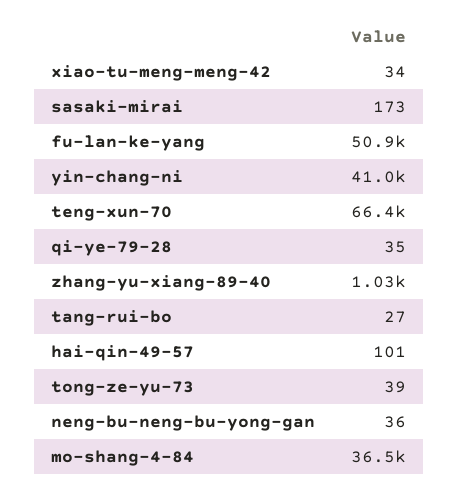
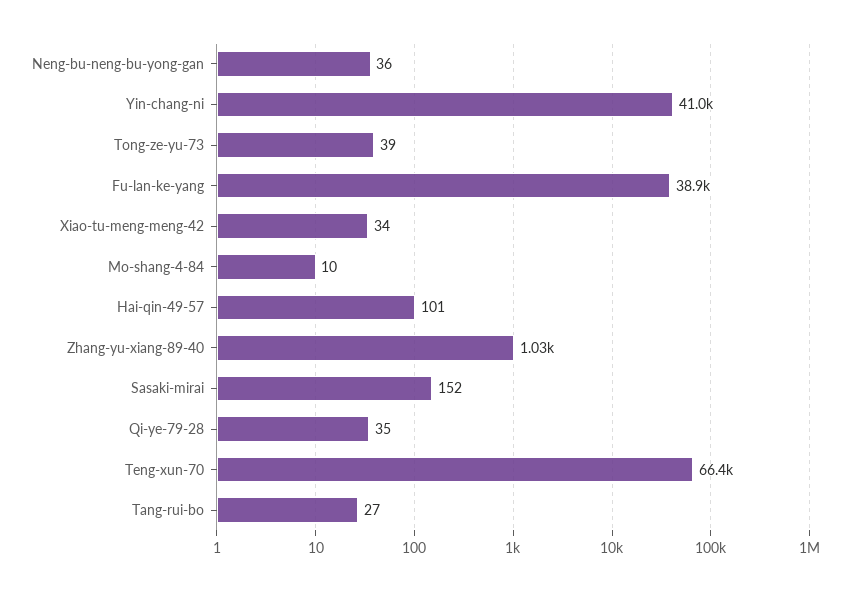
sasaki-mirai: 173 -> 152
fu-lan-ke-yang: 50900 -> 38900
mo-shang-4-84: 36500 -> 10

